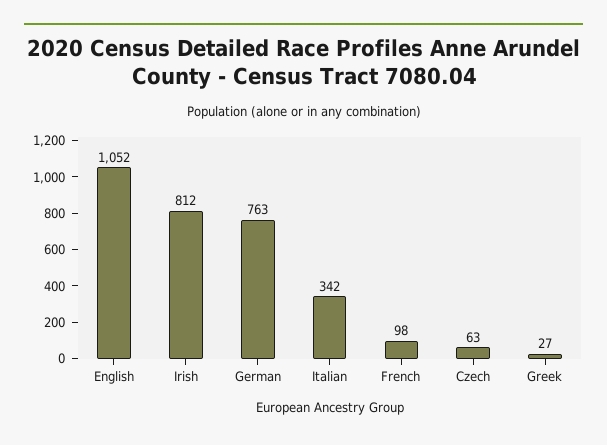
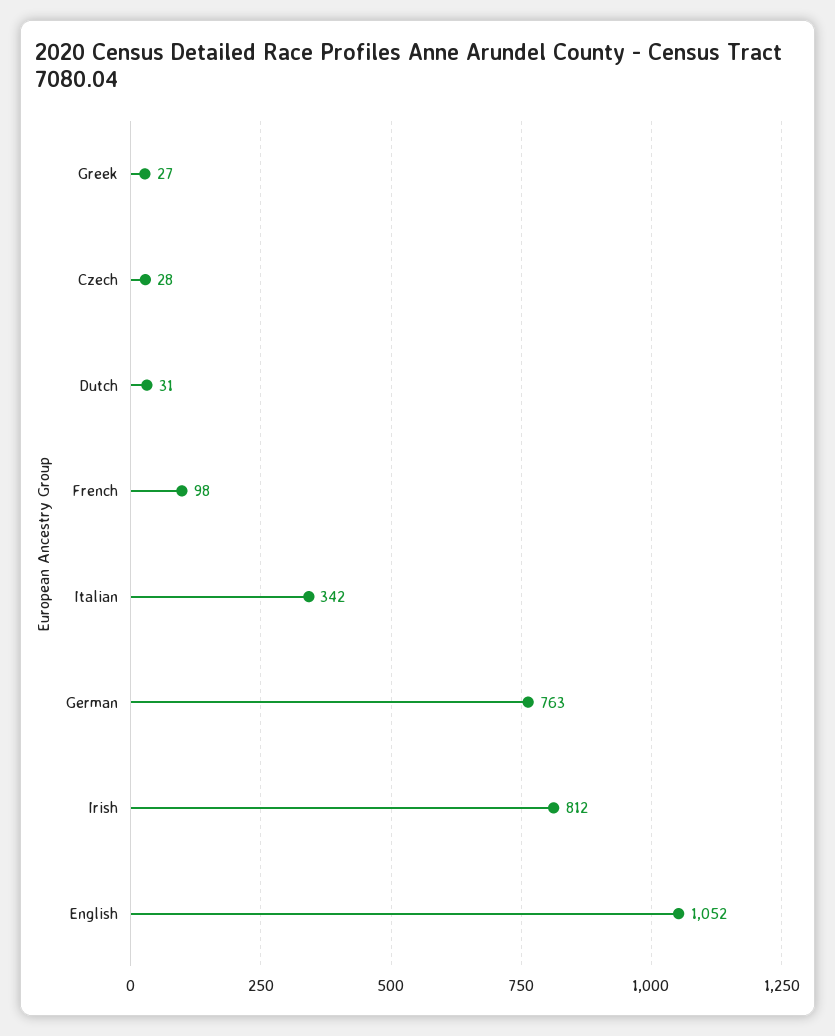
Czech: 63 -> 28
Dutch: none -> 31

